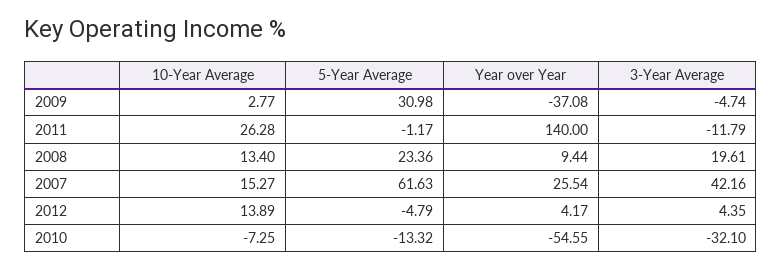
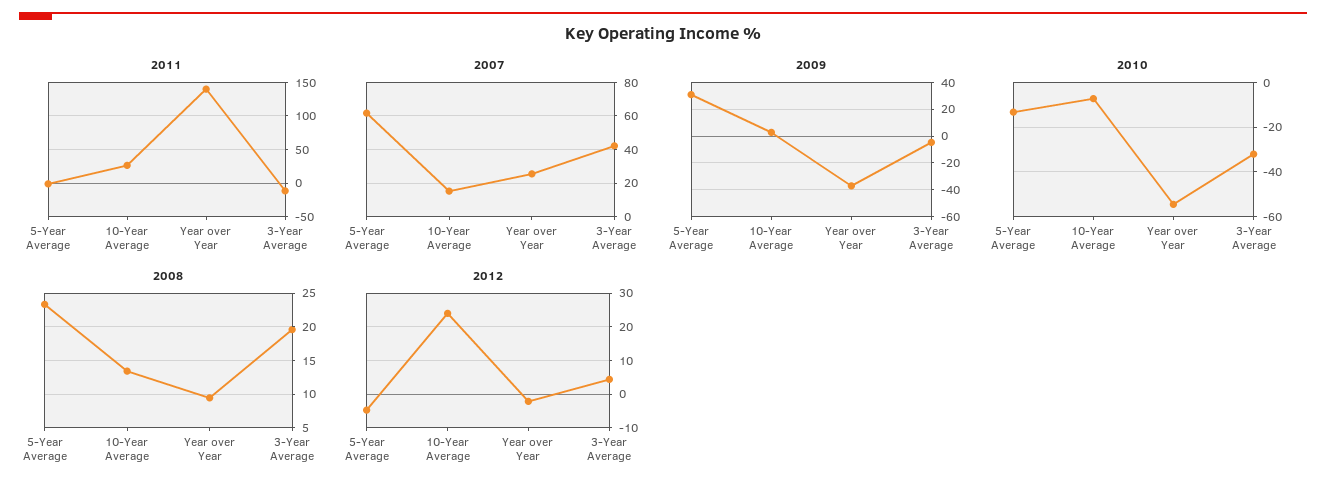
2012, 10-Year Average: 13.89 -> 24
2012, Year over Year: 4.17 -> -2

